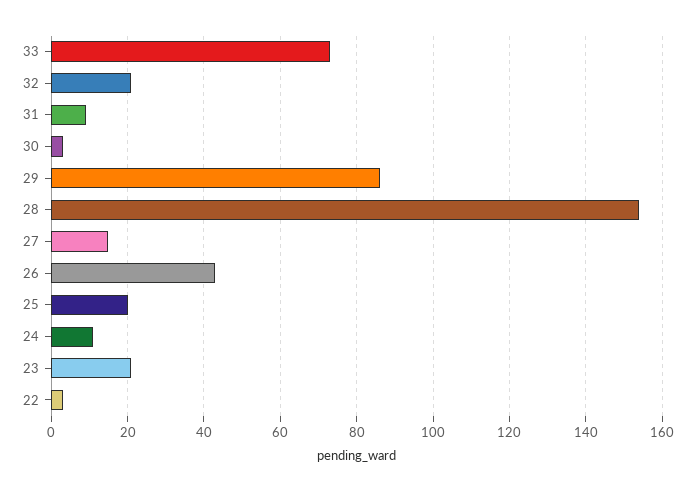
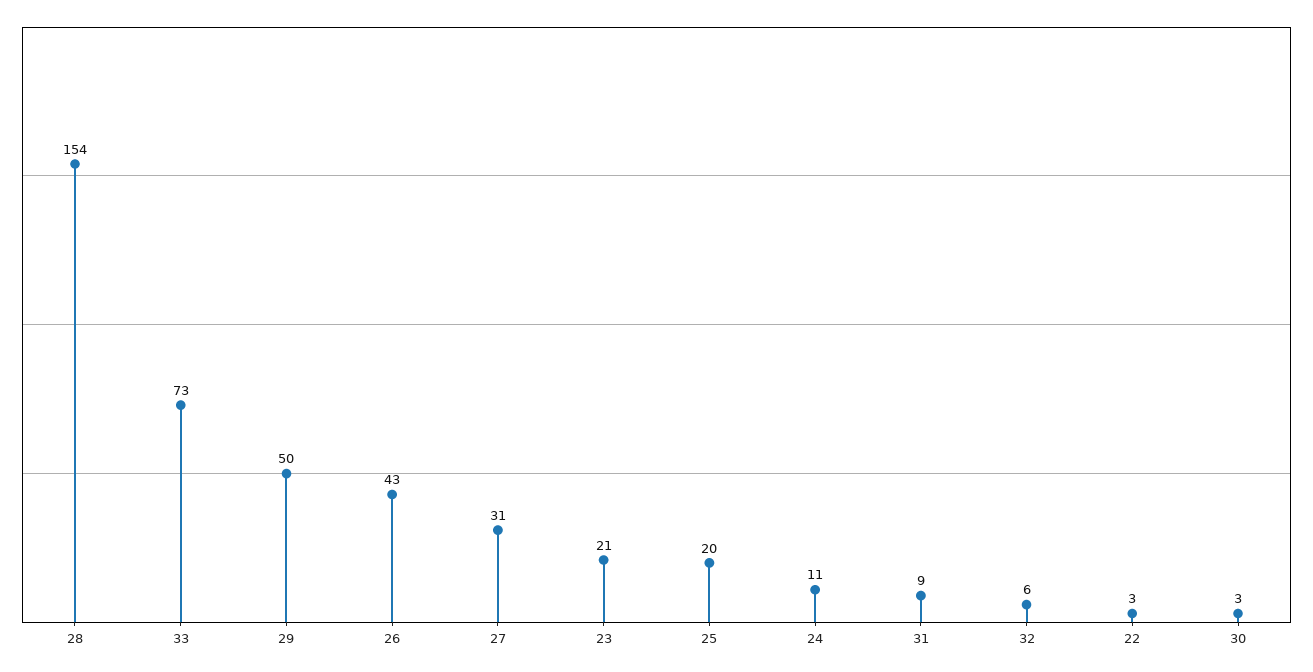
32: 20 -> 6
29: 85 -> 50
27: 15 -> 31

